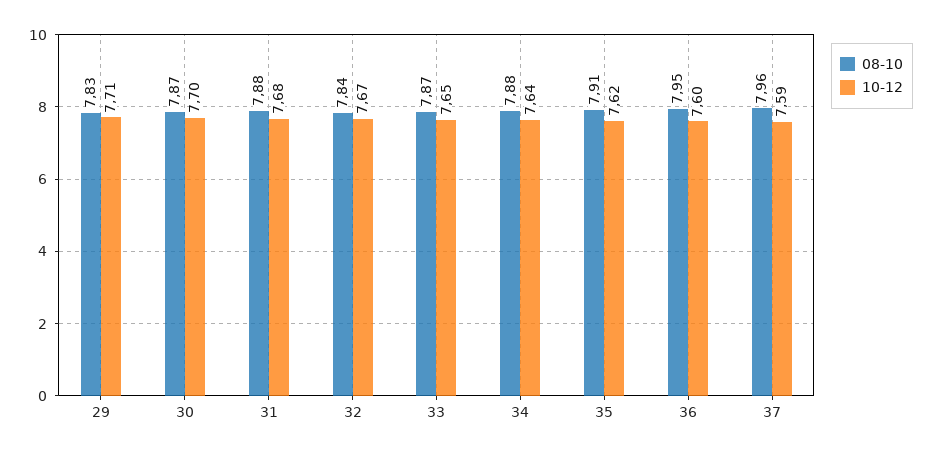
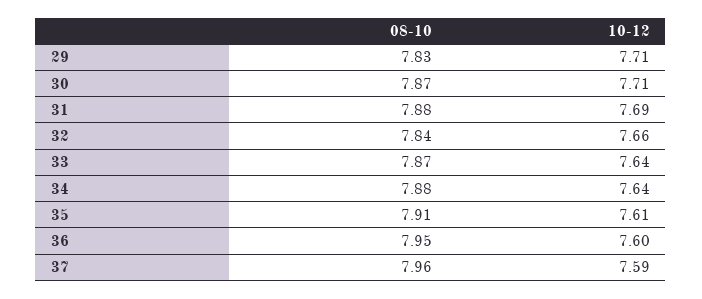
10-12, 30: 7.7 -> 7.71
10-12, 31: 7.68 -> 7.69
10-12, 32: 7.67 -> 7.66
10-12, 33: 7.65 -> 7.64
10-12, 35: 7.62 -> 7.61

